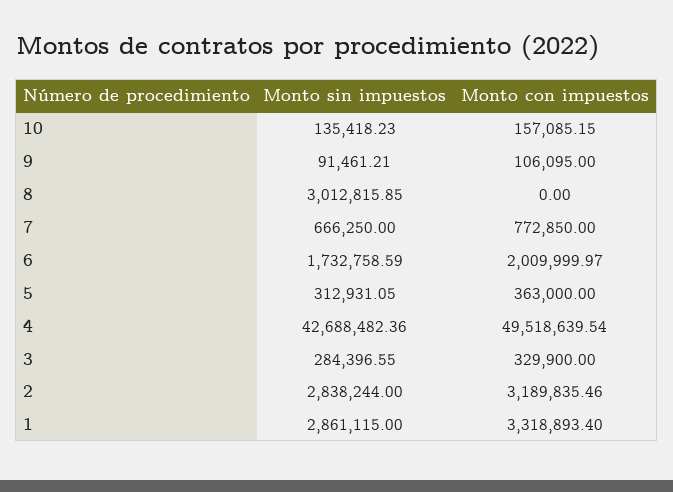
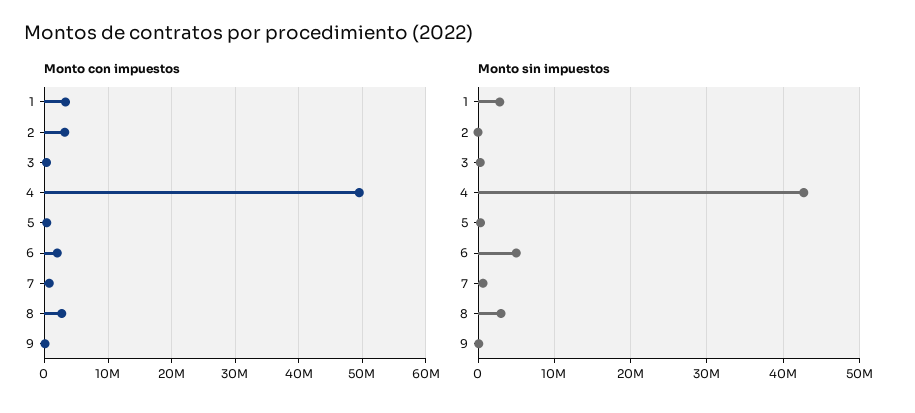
Monto sin impuestos, 10: 135418.23 -> none
Monto con impuestos, 10: 157085.15 -> none
Monto con impuestos, 8: 0 -> 3000000
Monto sin impuestos, 6: 1732758.59 -> 5000000
Monto sin impuestos, 2: 2838244 -> 0

